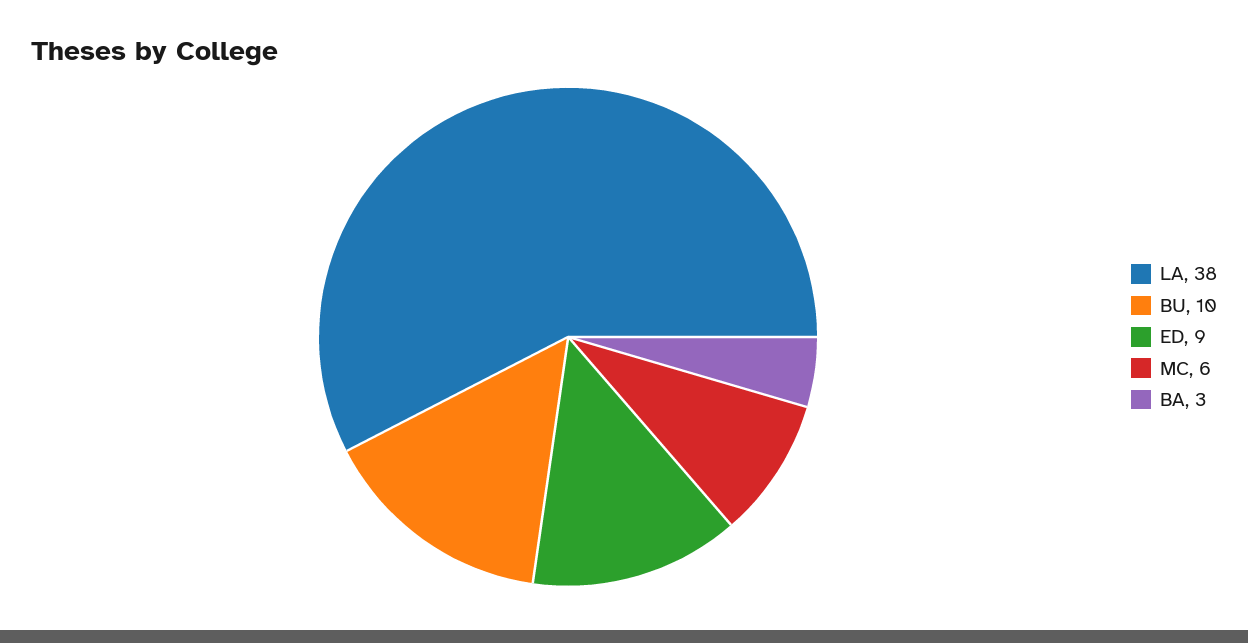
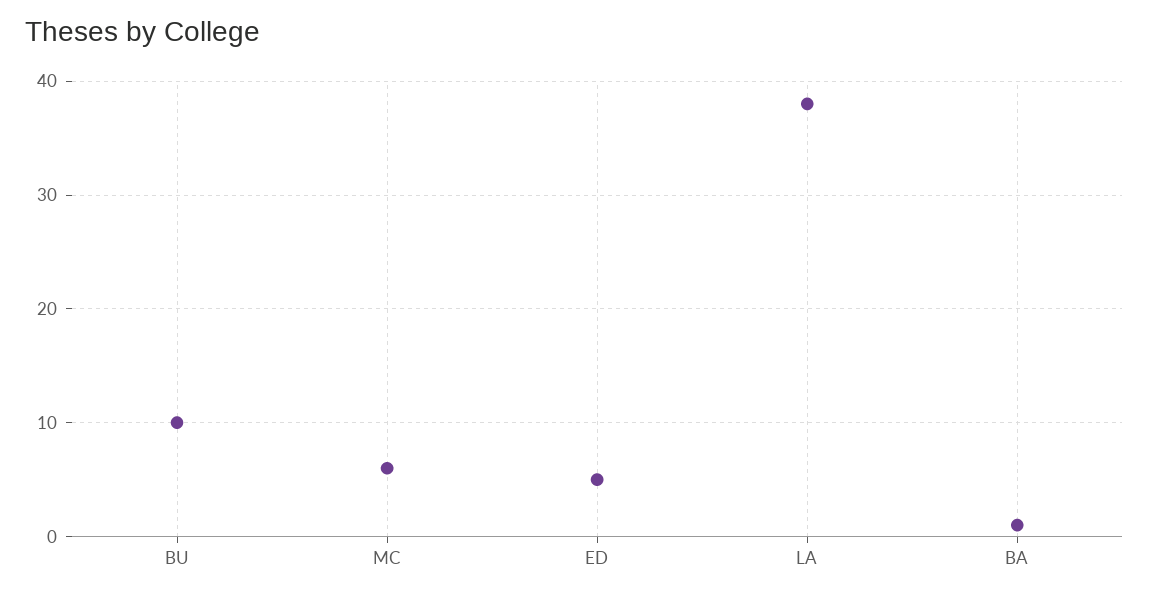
ED: 9 -> 5
BA: 3 -> 1

